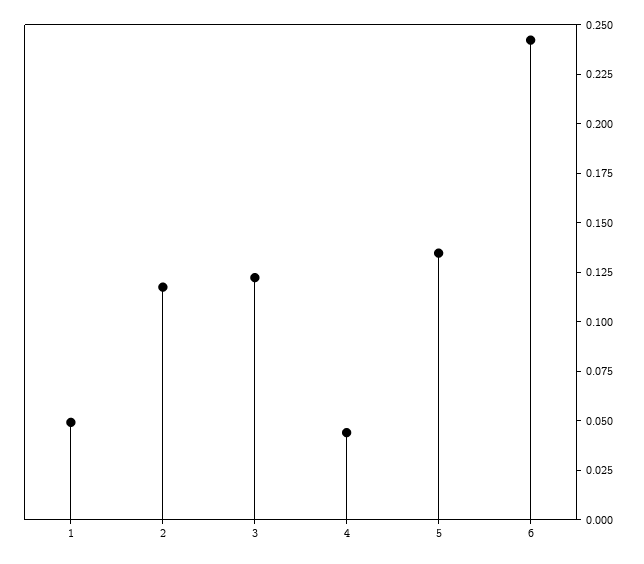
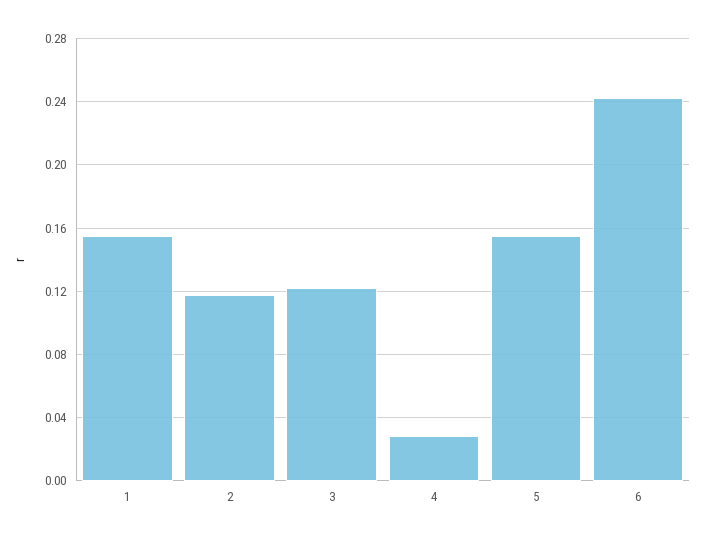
1: 0.05 -> 0.155
4: 0.045 -> 0.03
5: 0.135 -> 0.155

